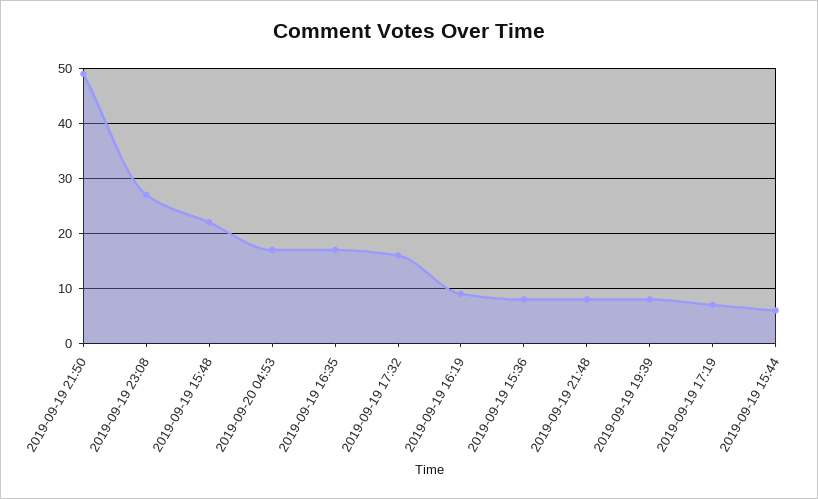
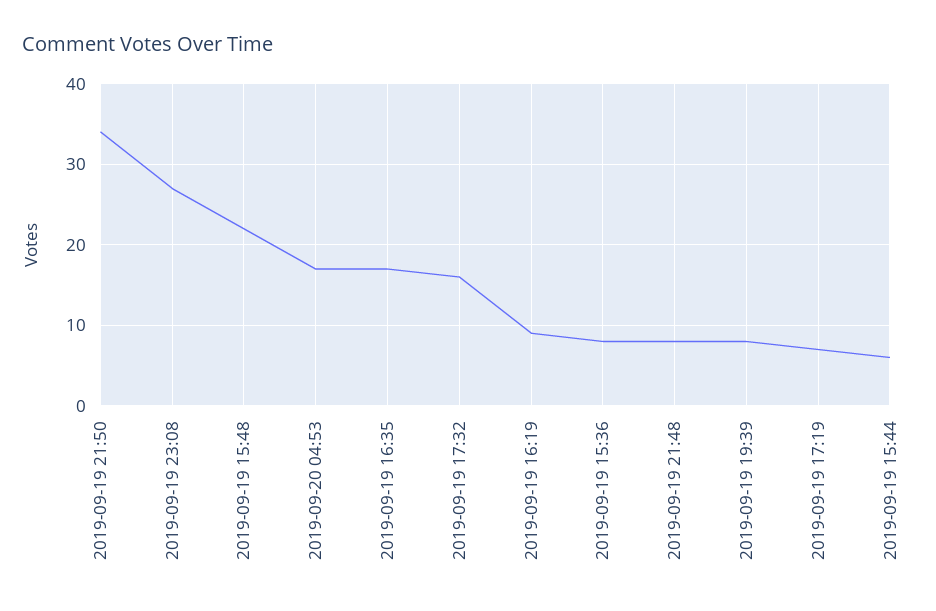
2019-09-19 21:50: 50 -> 34

